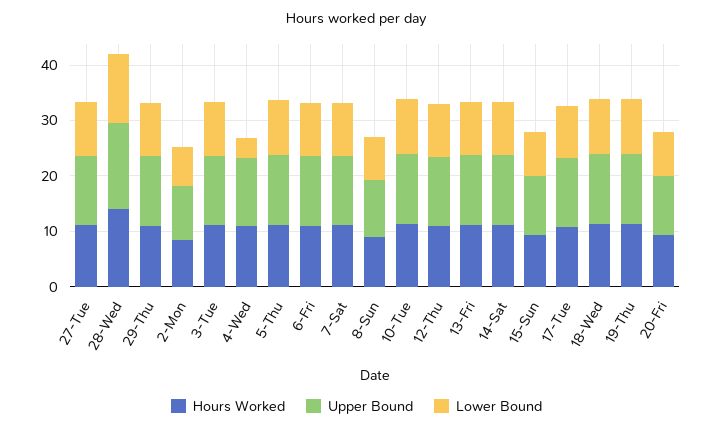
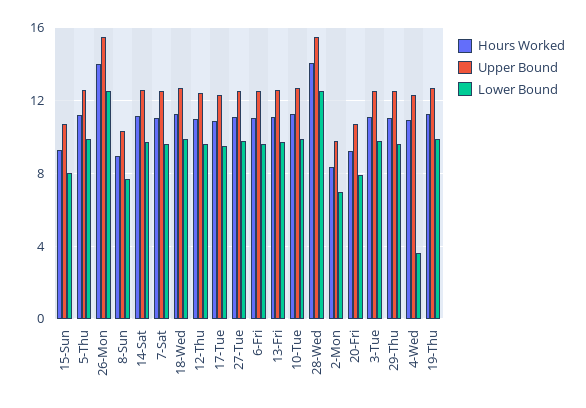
Hours Worked, 26-Mon: none -> 14
Upper Bound, 26-Mon: none -> 15.5
Lower Bound, 26-Mon: none -> 12.5

